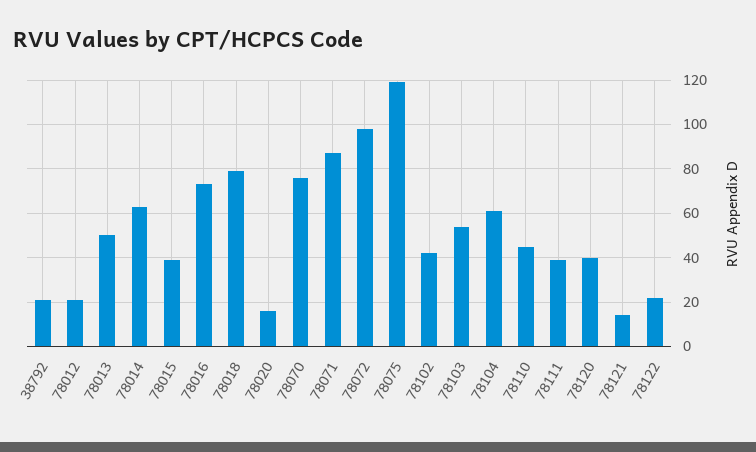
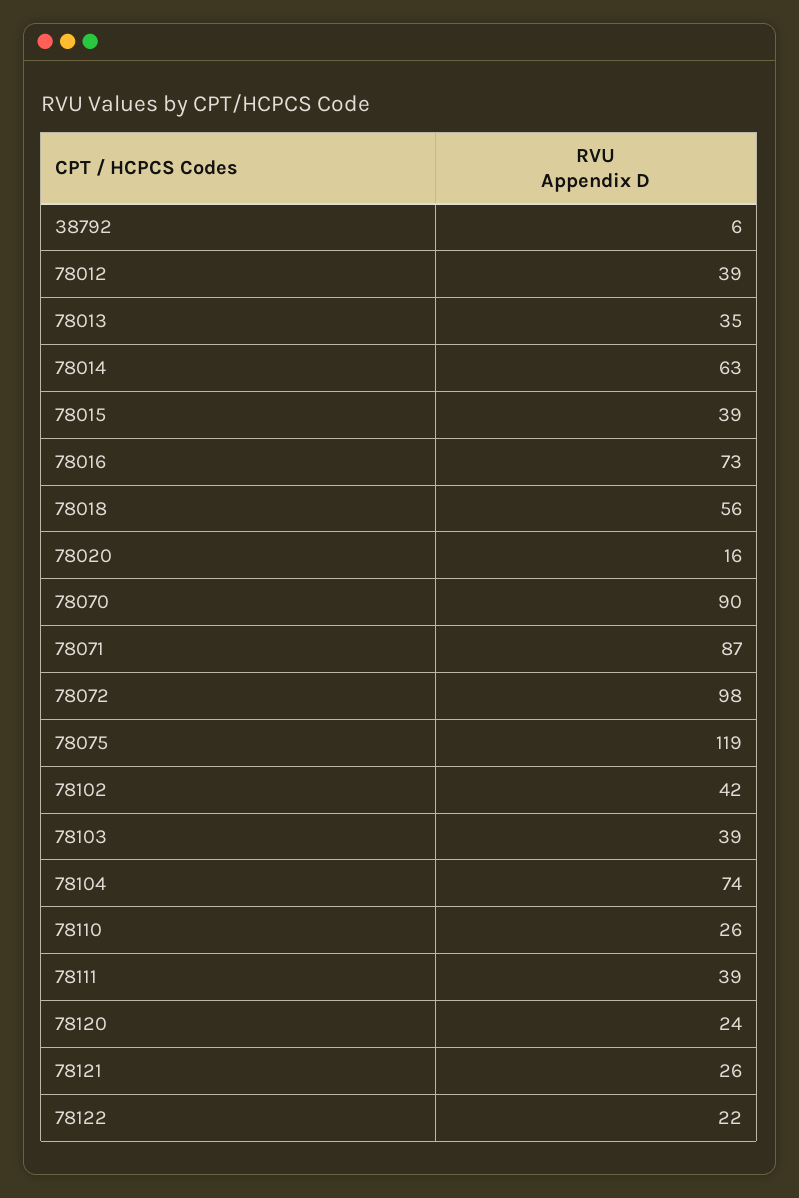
38792: 20 -> 6
78012: 20 -> 39
78013: 50 -> 35
78018: 80 -> 56
78070: 75 -> 90
78103: 55 -> 39
78104: 60 -> 74
78110: 45 -> 26
78120: 40 -> 24
78121: 15 -> 26

